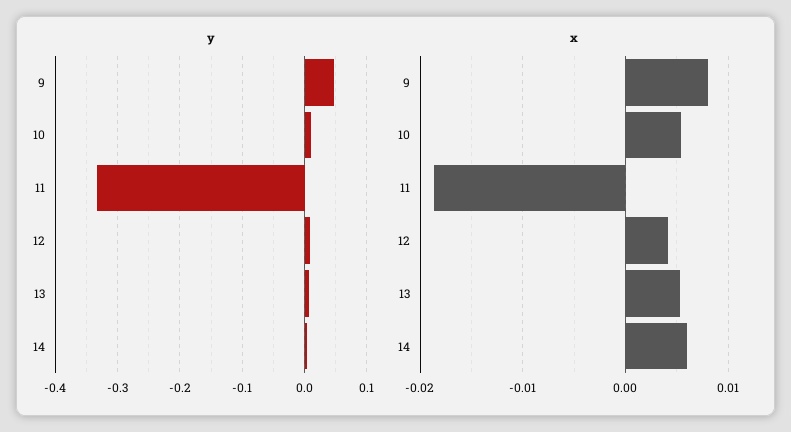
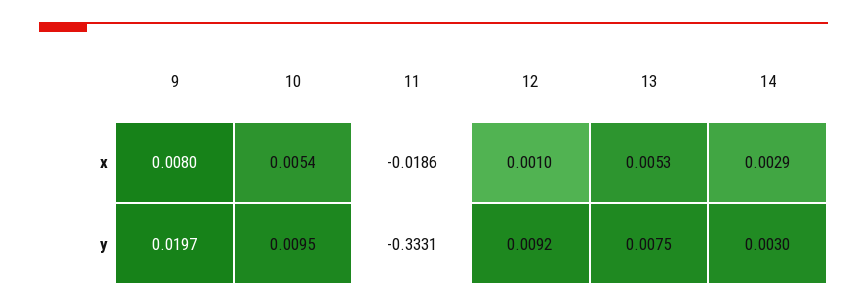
y, 9: 0.05 -> 0.0197
x, 12: 0.004 -> 0.001
x, 14: 0.006 -> 0.0029

